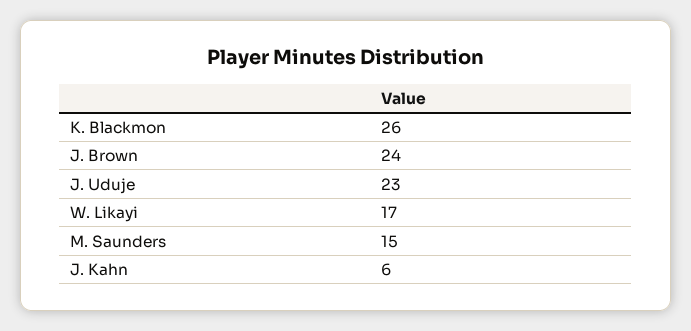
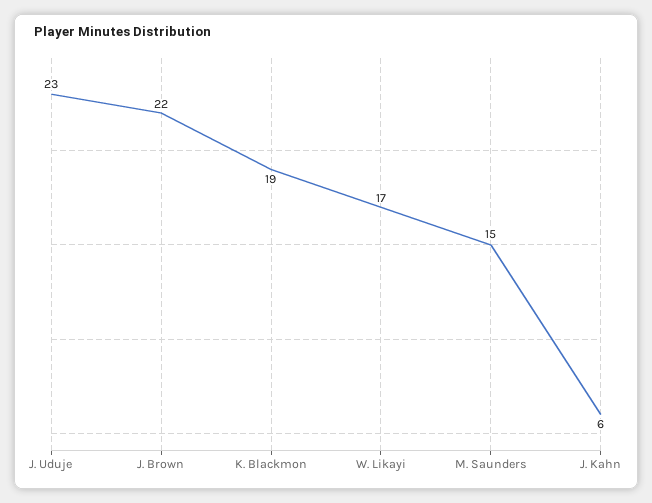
K. Blackmon: 26 -> 19
J. Brown: 24 -> 22

